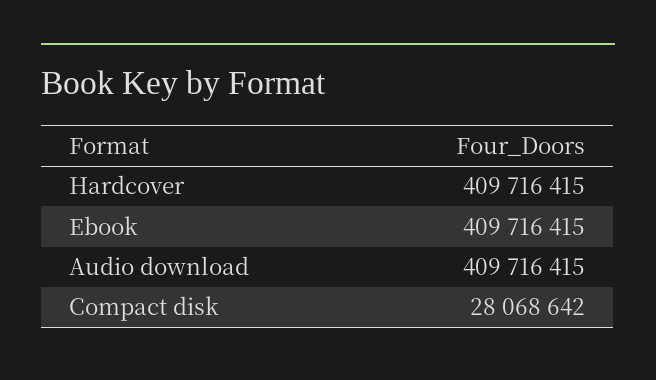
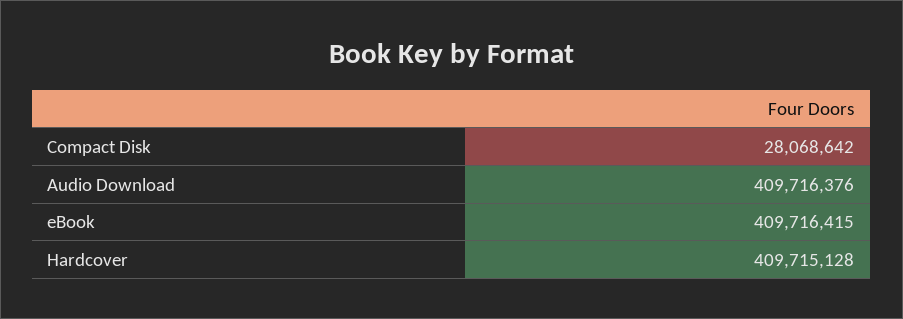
Hardcover: 409716415 -> 409715128
Audio download: 409716415 -> 409716376

